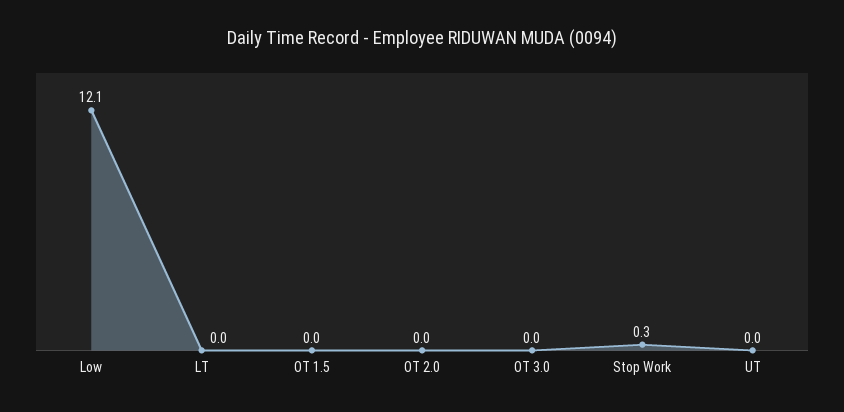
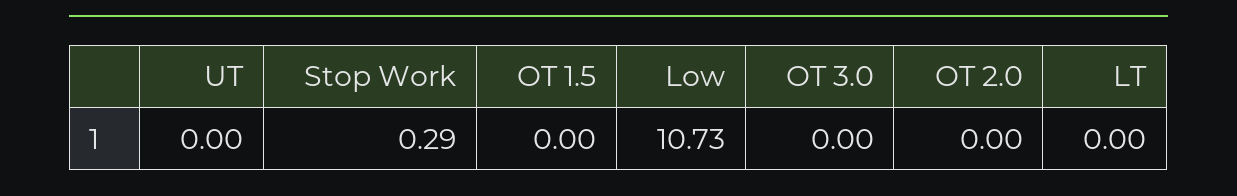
Low: 12.1 -> 10.73

